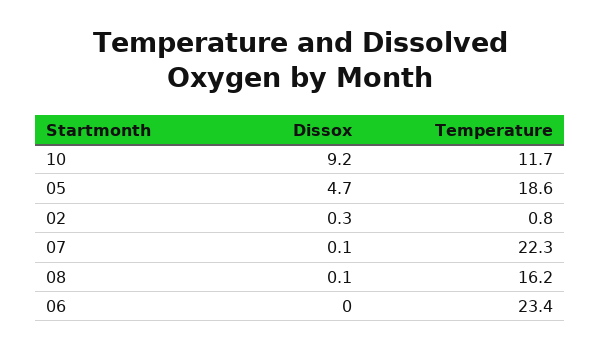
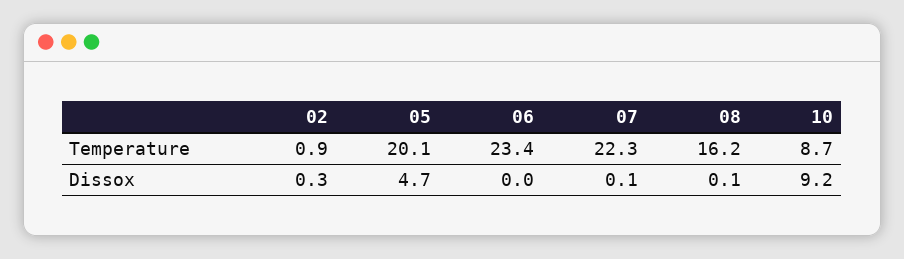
Temperature, 10: 11.7 -> 8.7
Temperature, 05: 18.6 -> 20.1
Temperature, 02: 0.8 -> 0.9

